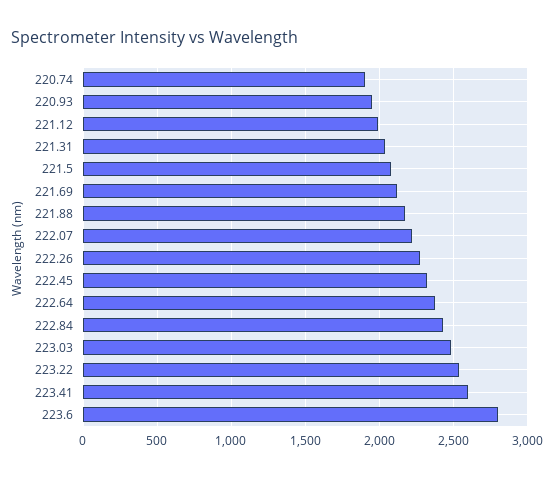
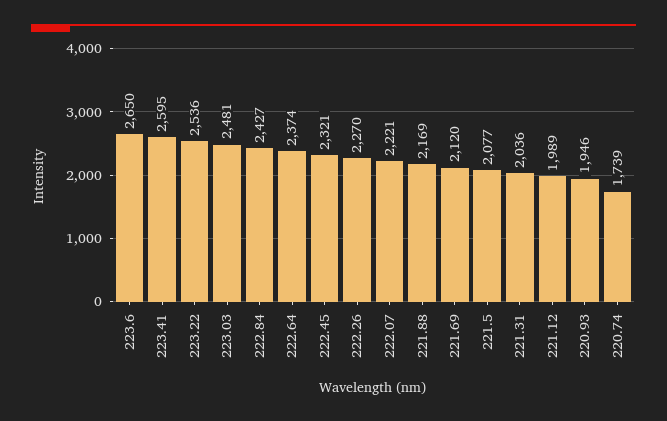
220.74: 1900 -> 1739
223.6: 2800 -> 2650

